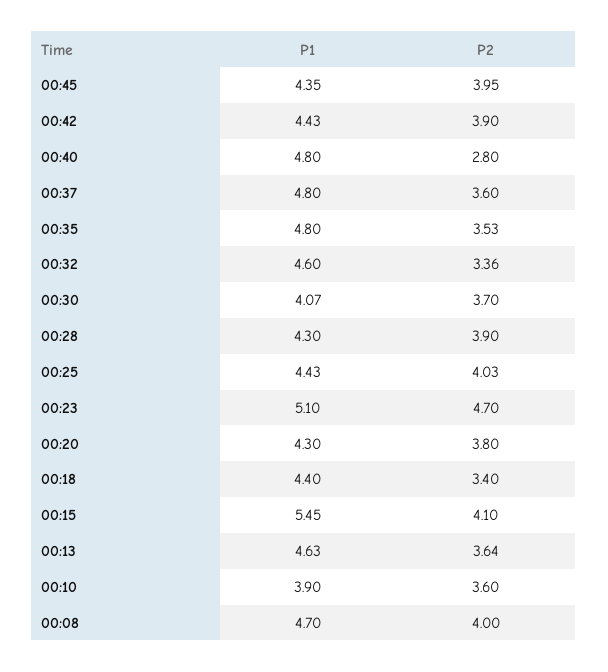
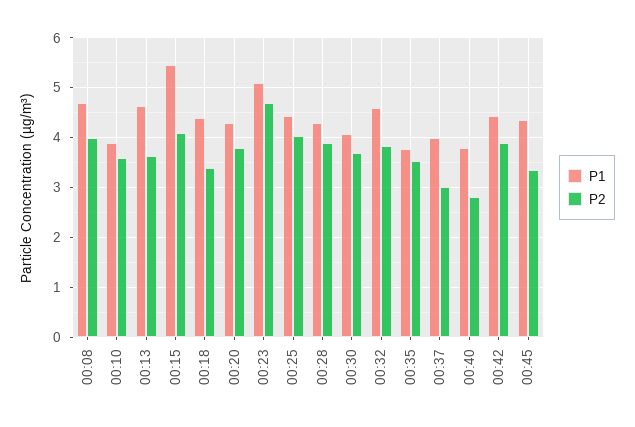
P2, 00:45: 3.95 -> 3.4
P1, 00:40: 4.8 -> 3.8
P1, 00:37: 4.8 -> 4
P2, 00:37: 3.6 -> 3
P1, 00:35: 4.8 -> 3.8
P2, 00:32: 3.36 -> 3.8

